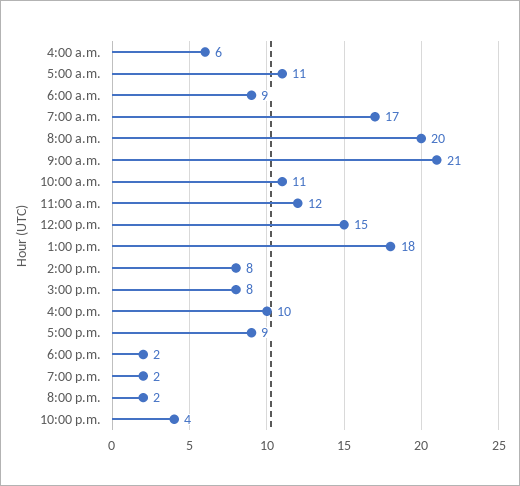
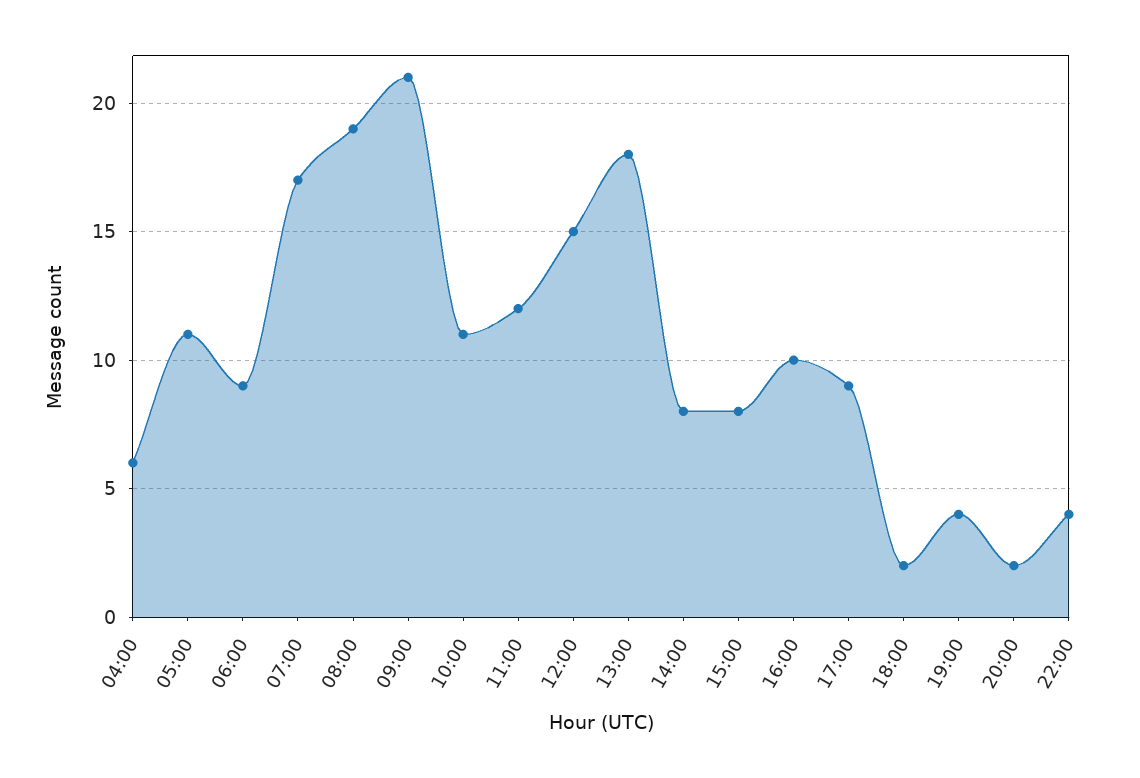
8:00 a.m.: 20 -> 19
7:00 p.m.: 2 -> 4

